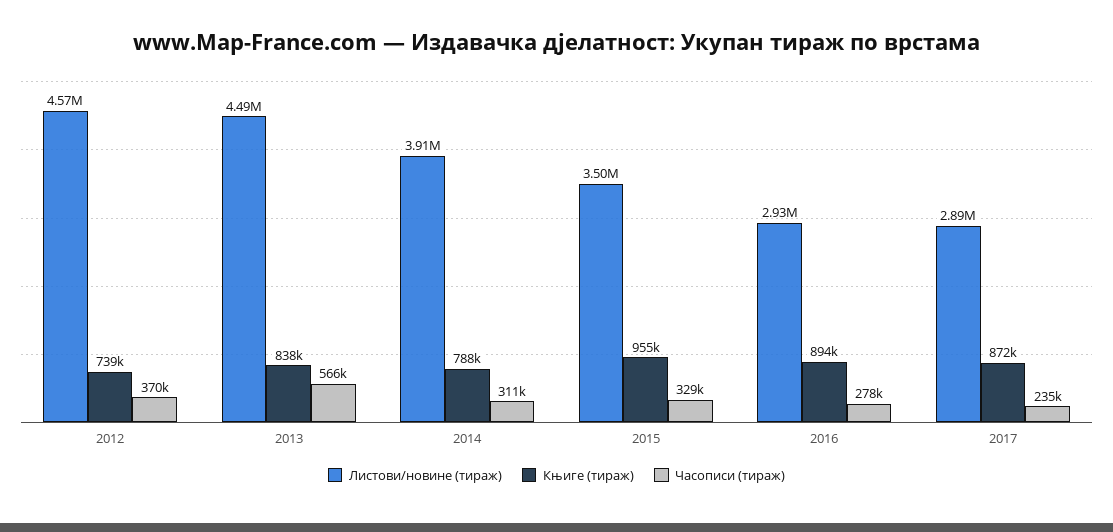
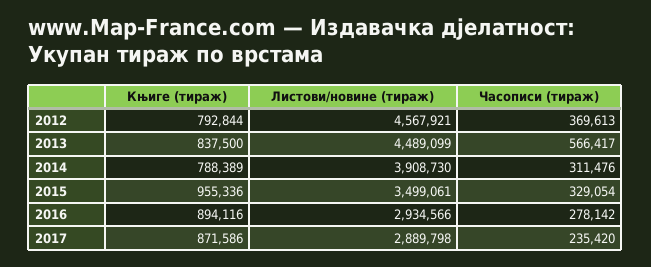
Књиге (тираж), 2012: 739000 -> 792844

